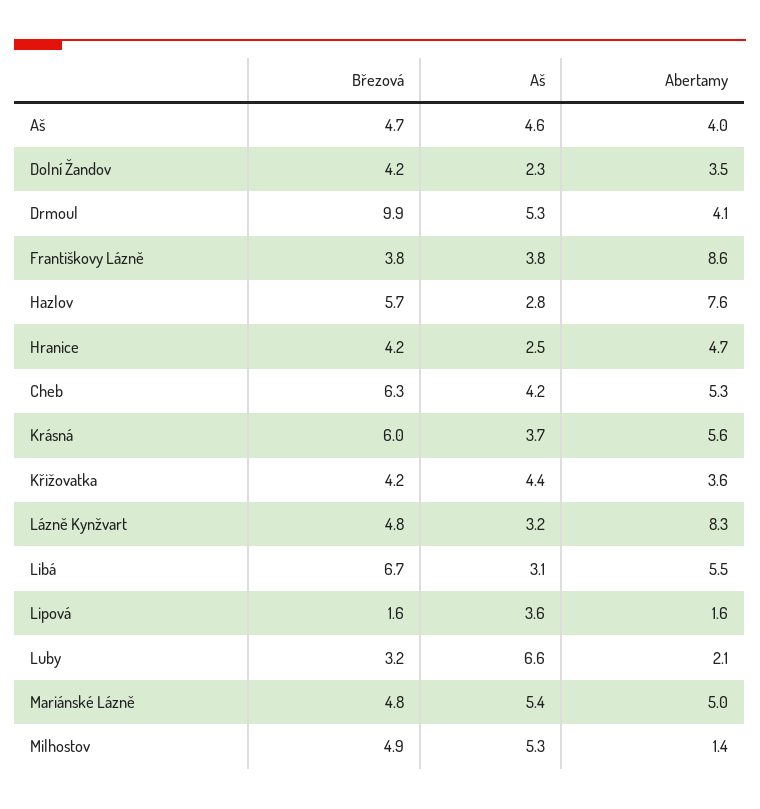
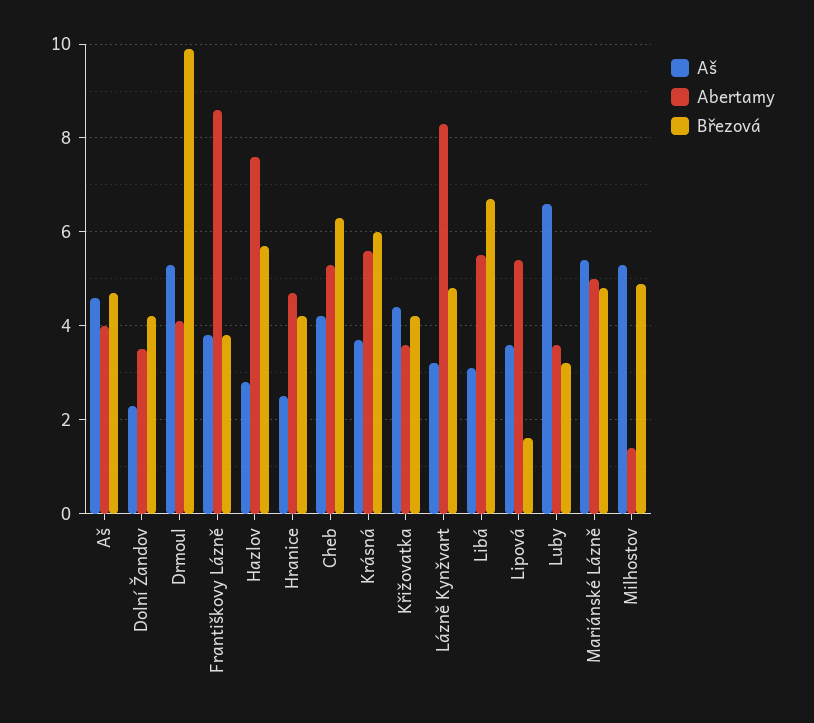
Abertamy, Lipová: 1.6 -> 5.5
Abertamy, Luby: 2.1 -> 3.5

